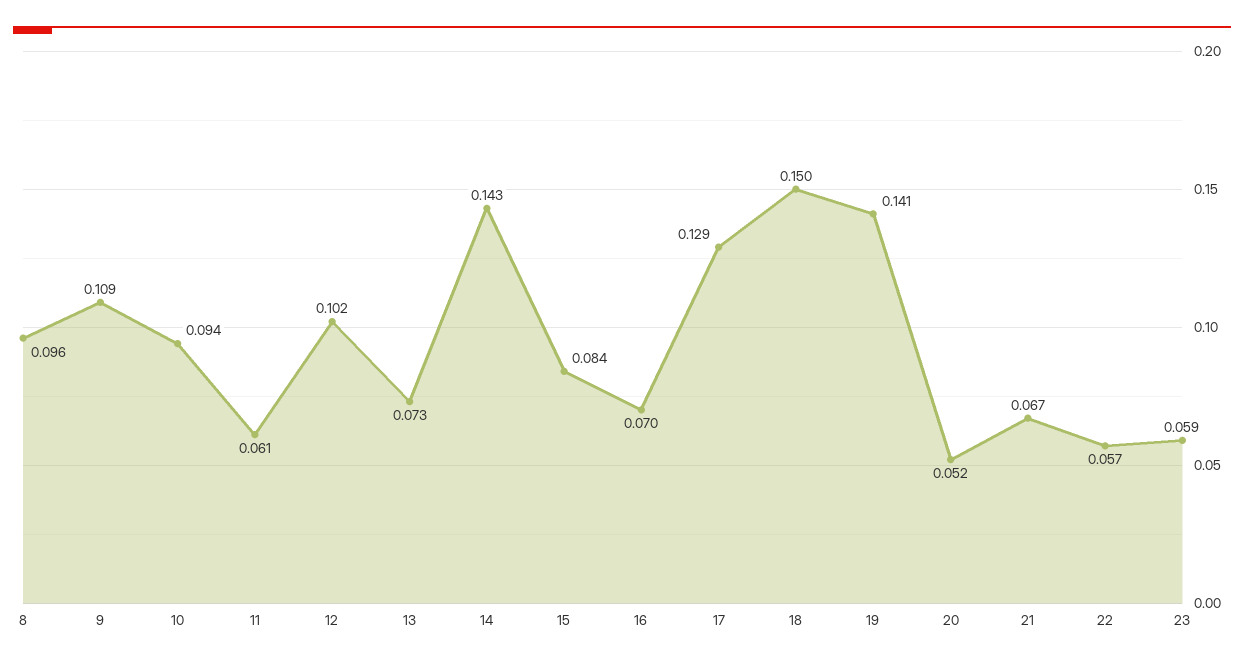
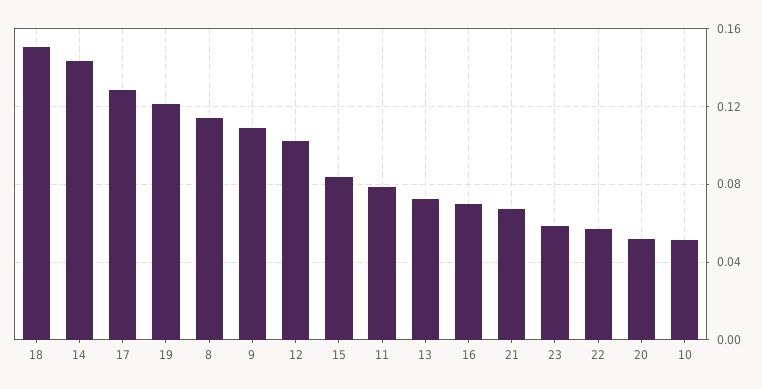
8: 0.096 -> 0.115
10: 0.094 -> 0.05
11: 0.061 -> 0.08
19: 0.141 -> 0.12

